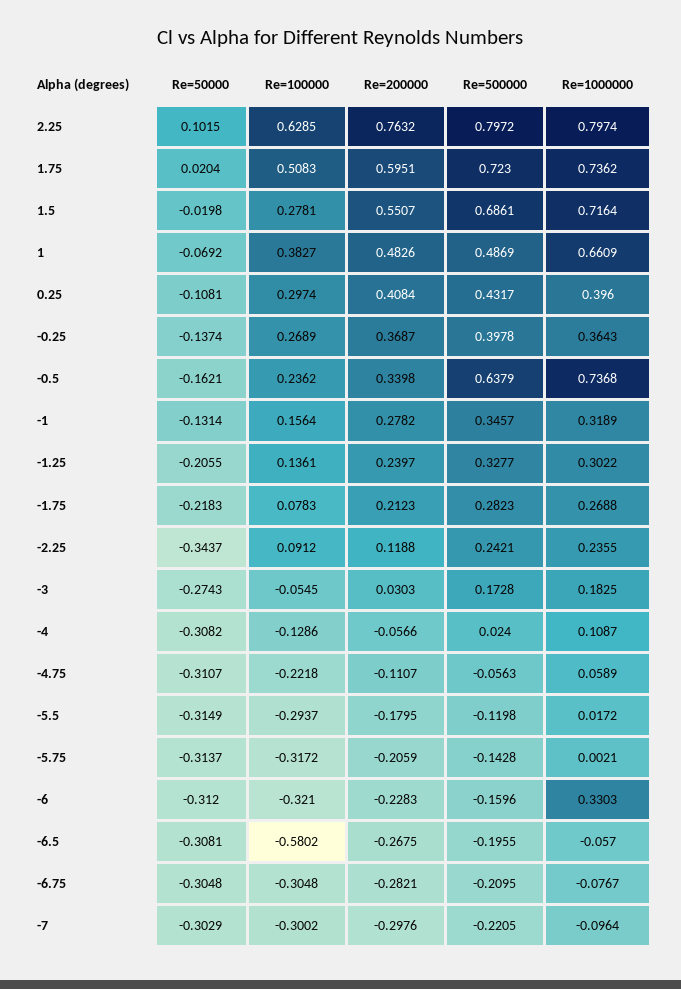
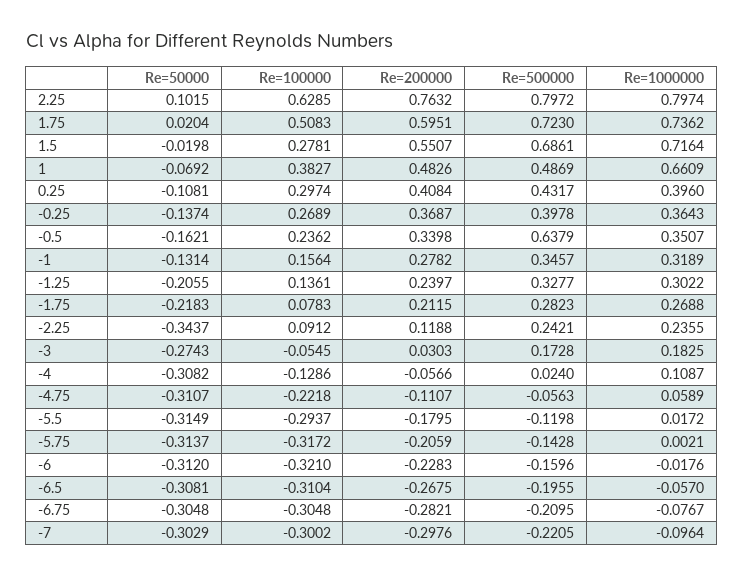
Re=1000000, -0.5: 0.7368 -> 0.3507
Re=200000, -1.75: 0.2123 -> 0.2115
Re=1000000, -6: 0.3303 -> -0.0176
Re=100000, -6.5: -0.5802 -> -0.3104

